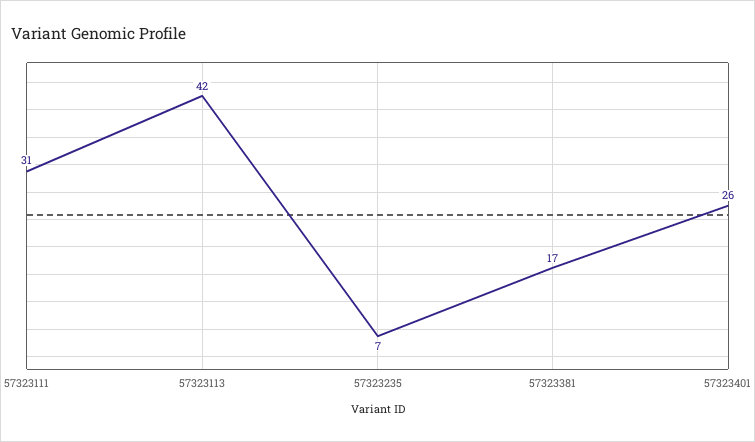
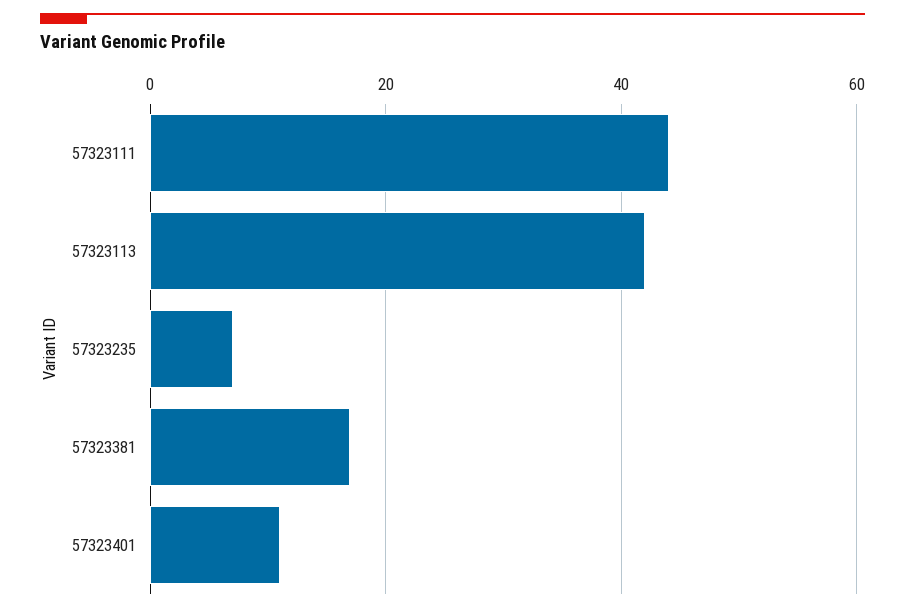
57323111: 31 -> 45
57323401: 26 -> 10

